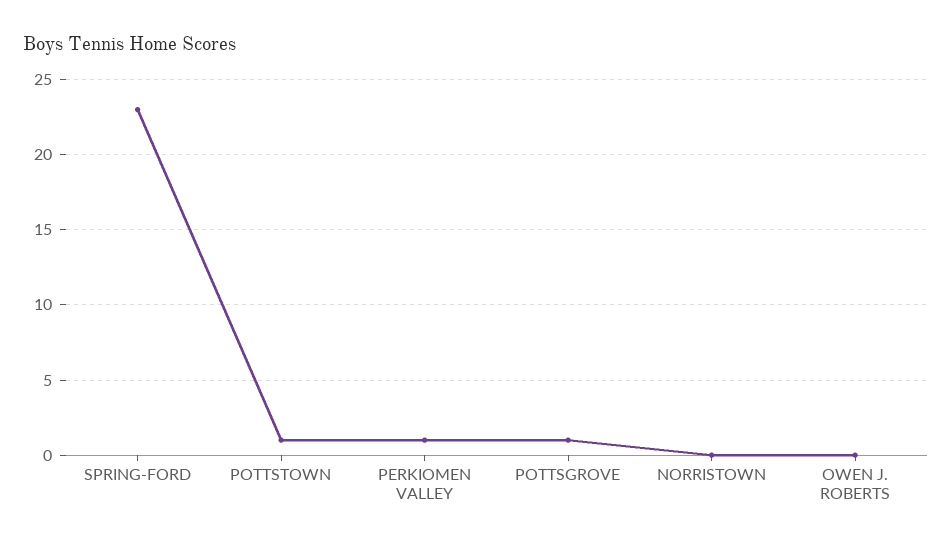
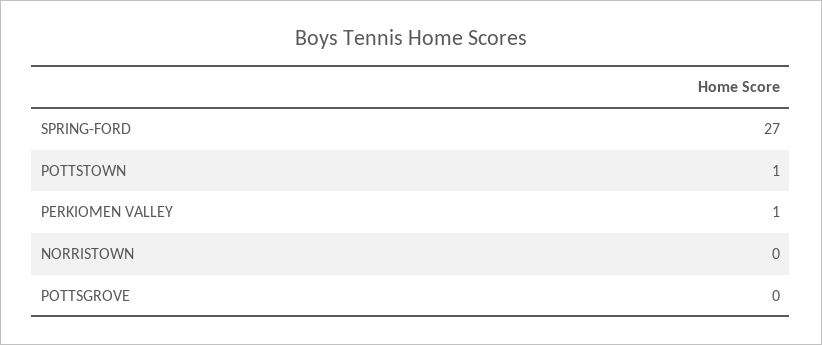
SPRING-FORD: 23 -> 27
POTTSGROVE: 1 -> 0
OWEN J. ROBERTS: 0 -> none

